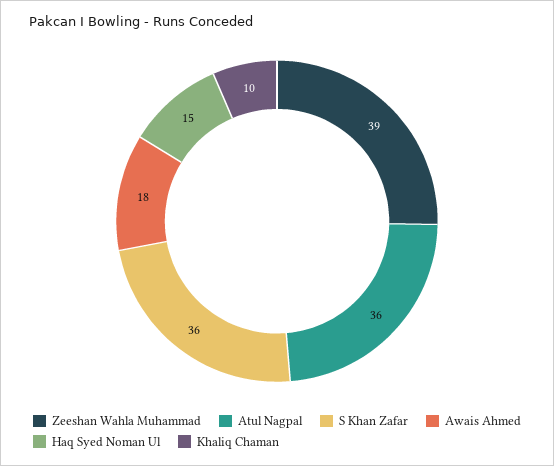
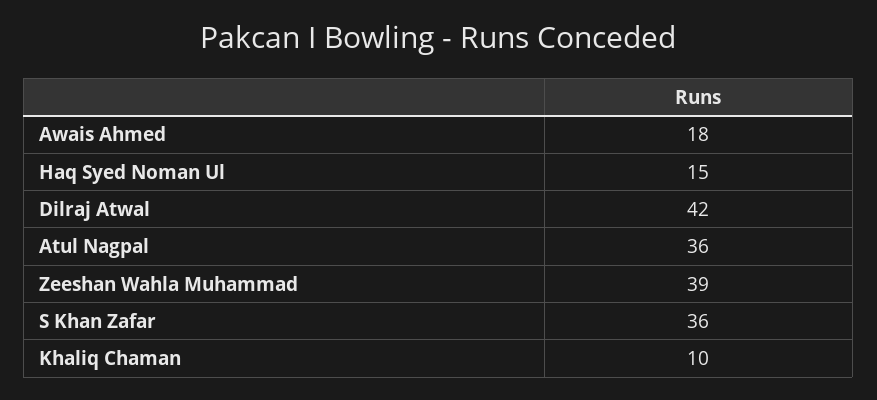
Dilraj Atwal: none -> 42

